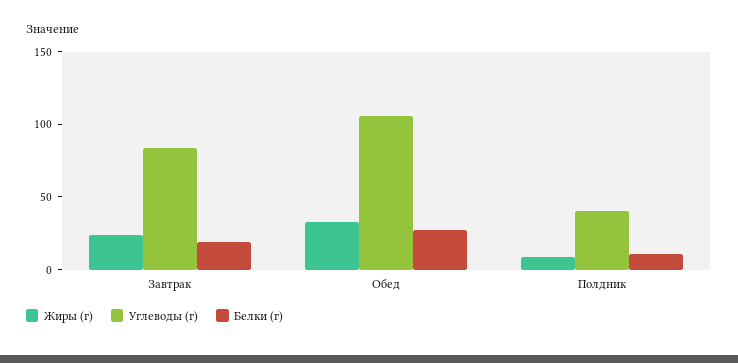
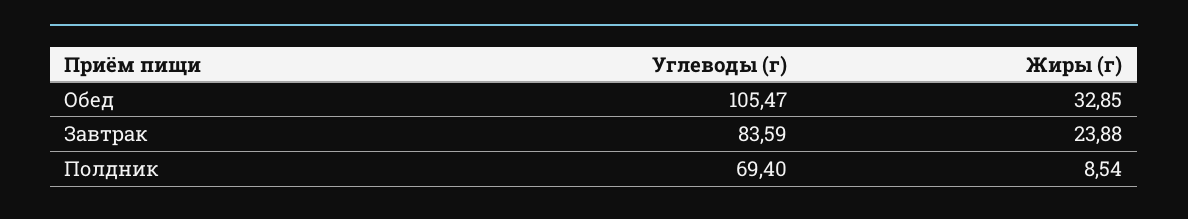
Белки (г), Завтрак: 20 -> none
Белки (г), Обед: 30 -> none
Углеводы (г), Полдник: 40 -> 69.4
Белки (г), Полдник: 10 -> none

